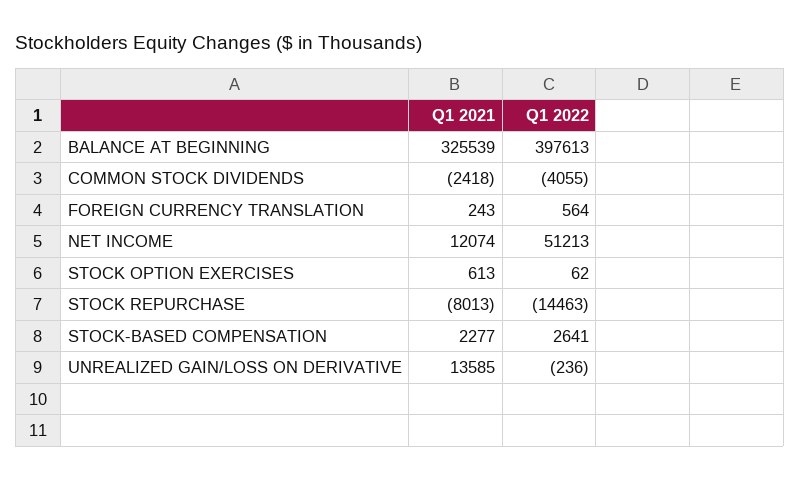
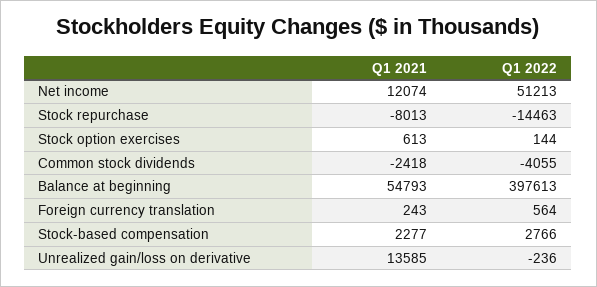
Q1 2021, BALANCE AT BEGINNING: 325539 -> 54793
Q1 2022, STOCK OPTION EXERCISES: 62 -> 144
Q1 2022, STOCK-BASED COMPENSATION: 2641 -> 2766

